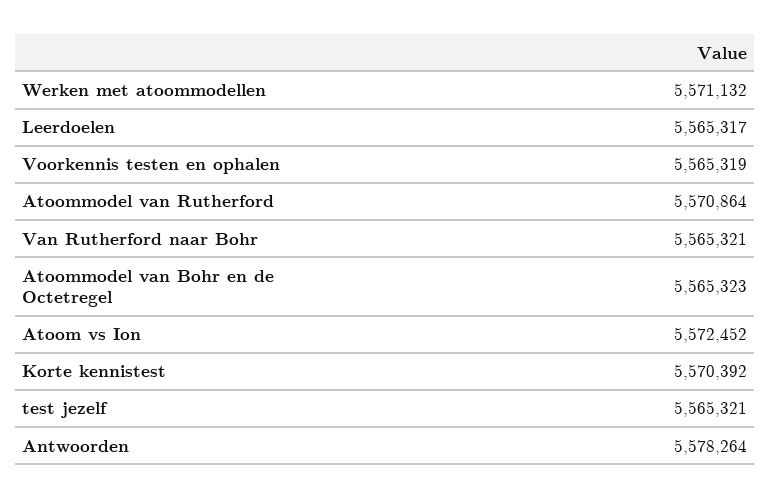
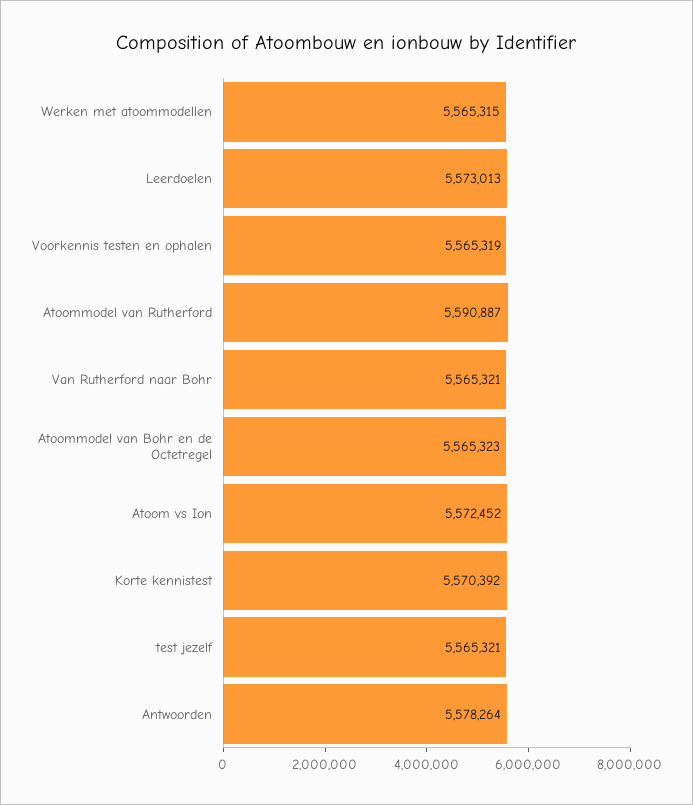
Werken met atoommodellen: 5571132 -> 5565315
Leerdoelen: 5565317 -> 5573013
Atoommodel van Rutherford: 5570864 -> 5590887

